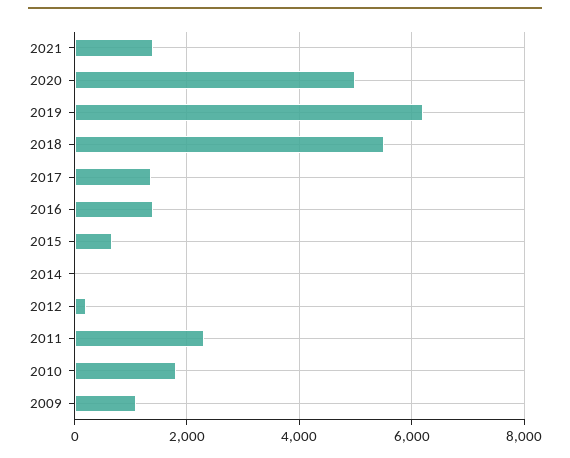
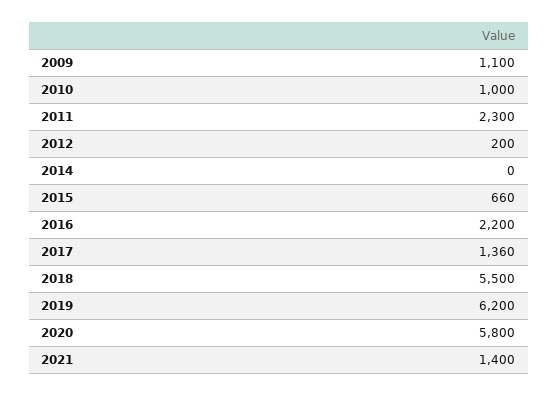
2020: 5000 -> 5800
2016: 1400 -> 2200
2010: 1800 -> 1000

